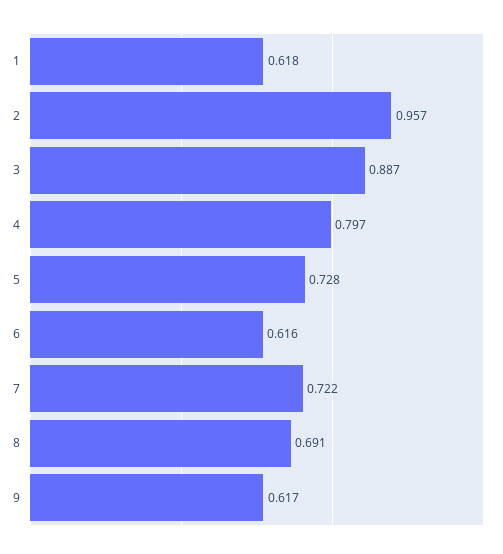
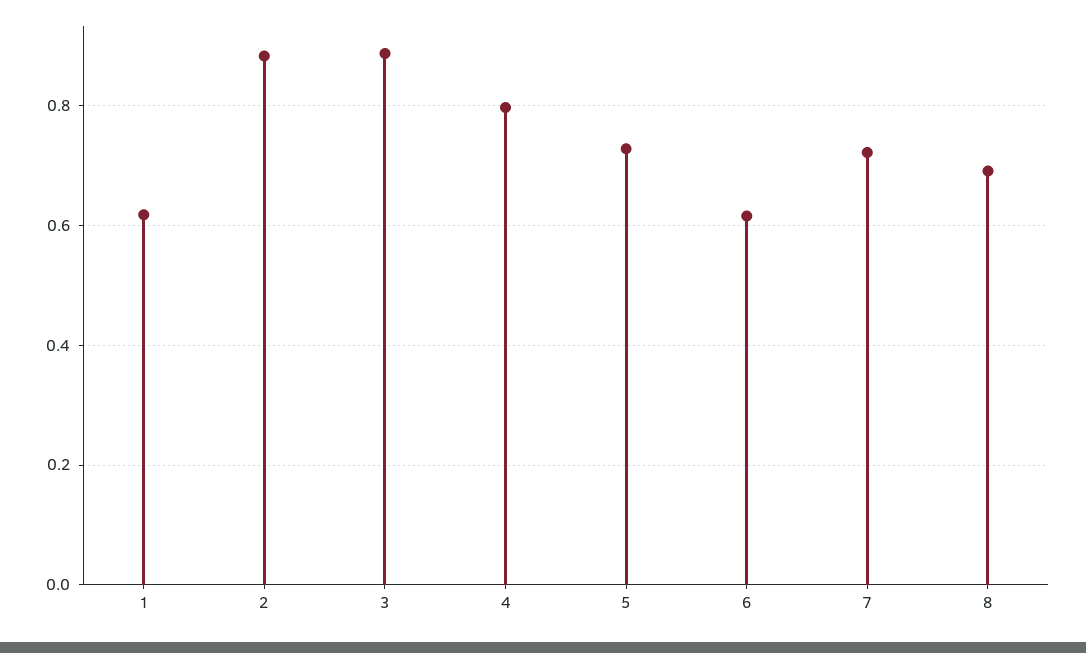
2: 0.957 -> 0.88
9: 0.617 -> none

